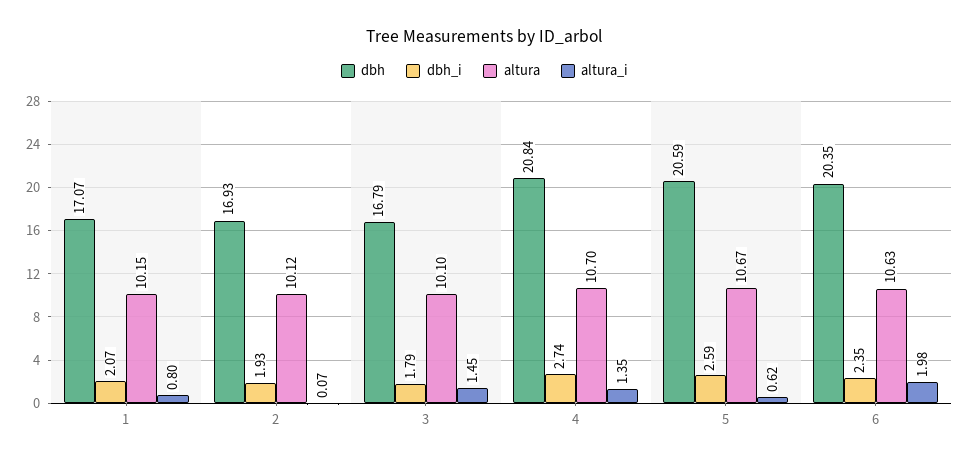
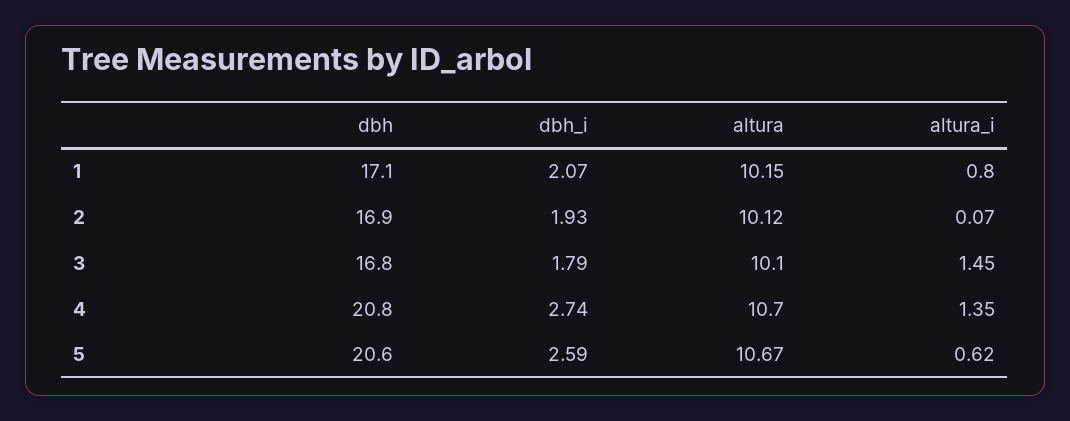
dbh, 6: 20.35 -> none
dbh_i, 6: 2.35 -> none
altura, 6: 10.63 -> none
altura_i, 6: 1.98 -> none

